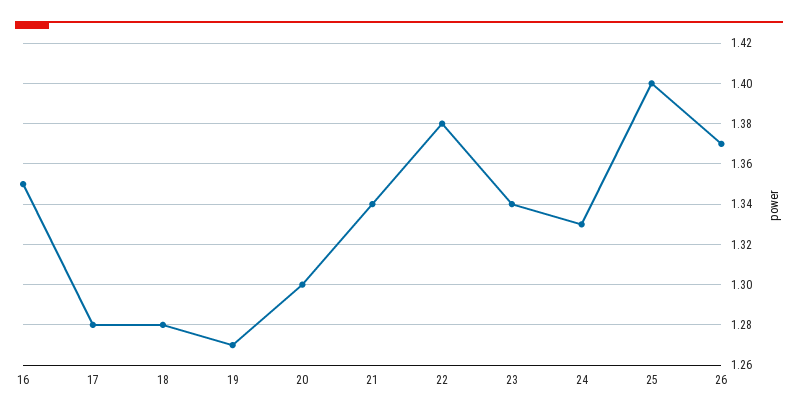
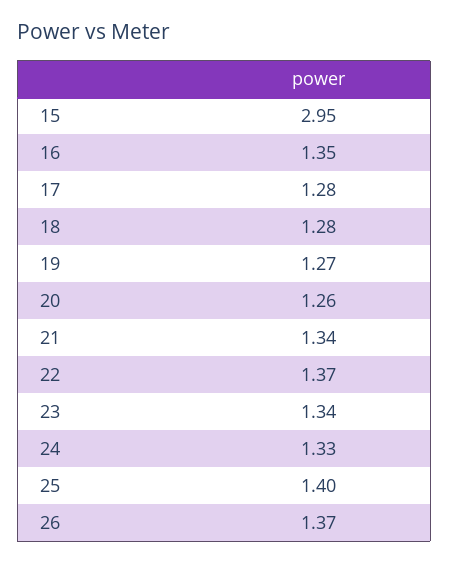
20: 1.3 -> 1.26
22: 1.38 -> 1.37
15: none -> 2.95

